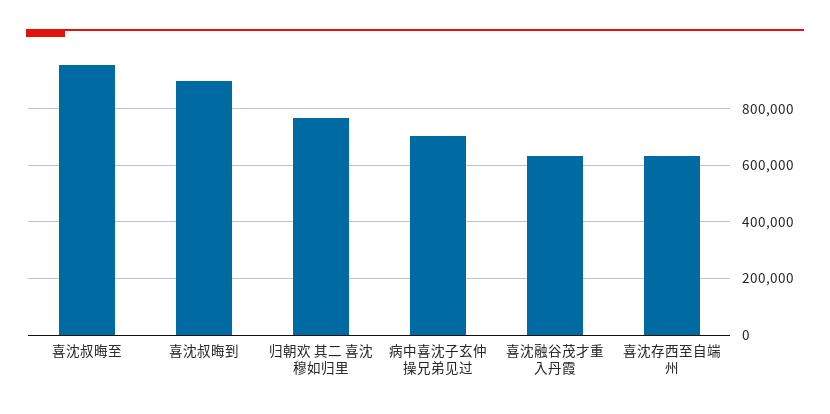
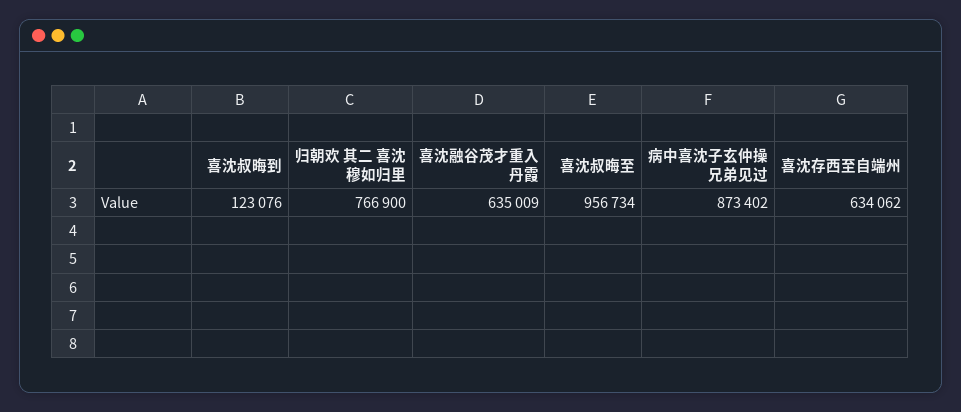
喜沈叔晦到: 900000 -> 123076
病中喜沈子玄仲操兄弟见过: 700000 -> 873402

